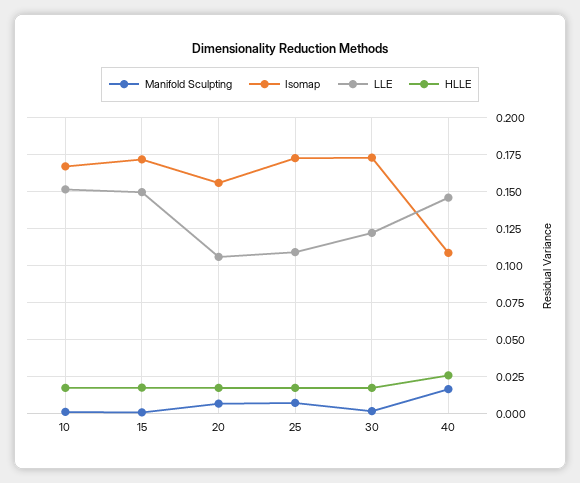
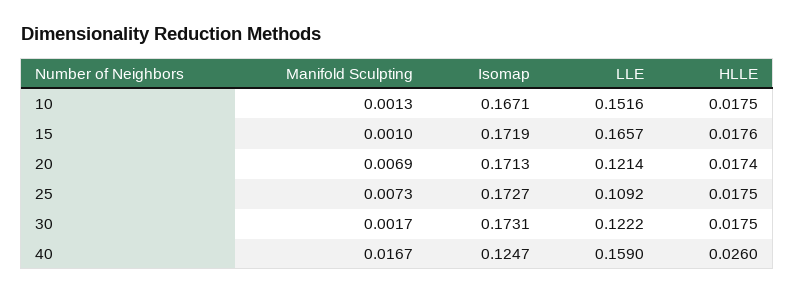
LLE, 15: 0.15 -> 0.1657
Isomap, 20: 0.155 -> 0.1713
LLE, 20: 0.105 -> 0.1214
Isomap, 40: 0.11 -> 0.1247
LLE, 40: 0.145 -> 0.159

